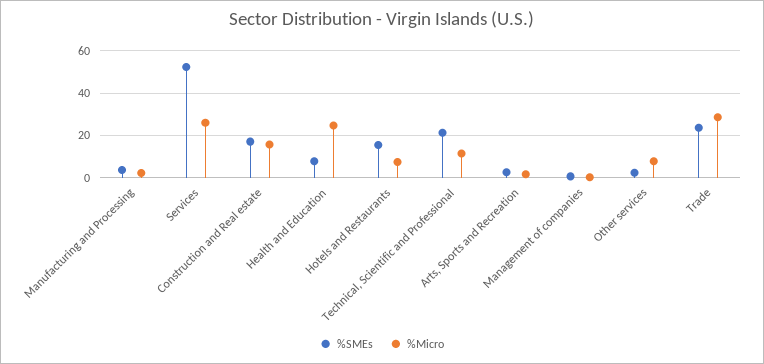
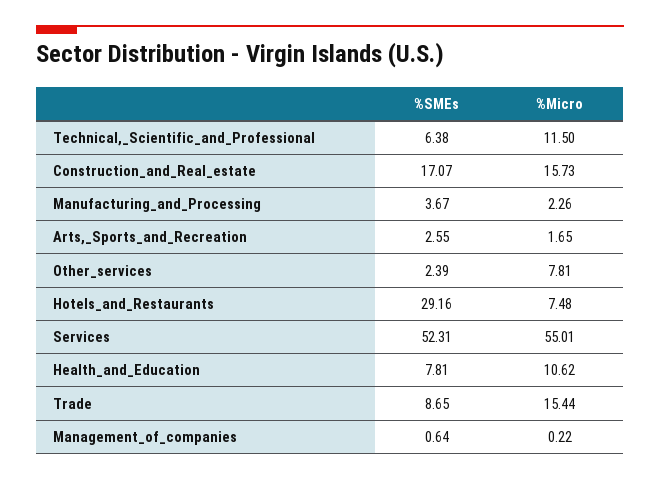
%Micro, Services: 25 -> 55.01
%Micro, Health and Education: 25 -> 10.62
%SMEs, Hotels and Restaurants: 15 -> 29.16
%SMEs, Technical, Scientific and Professional: 20 -> 6.38
%SMEs, Trade: 25 -> 8.65
%Micro, Trade: 30 -> 15.44

